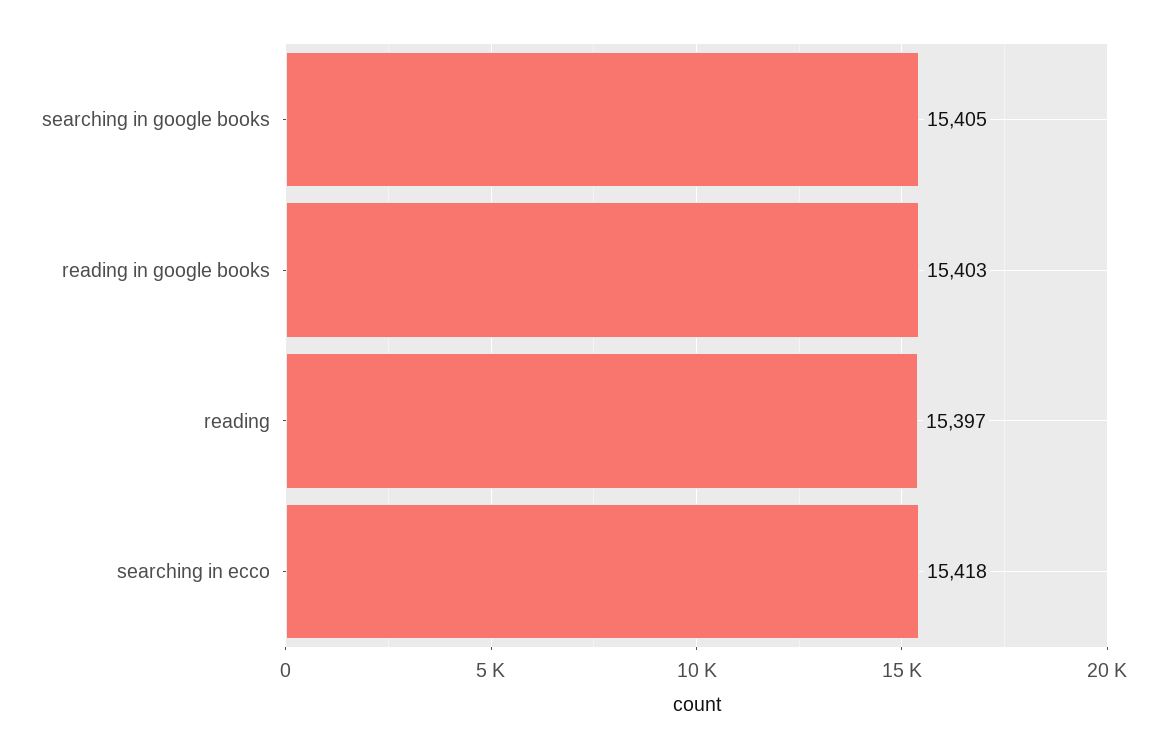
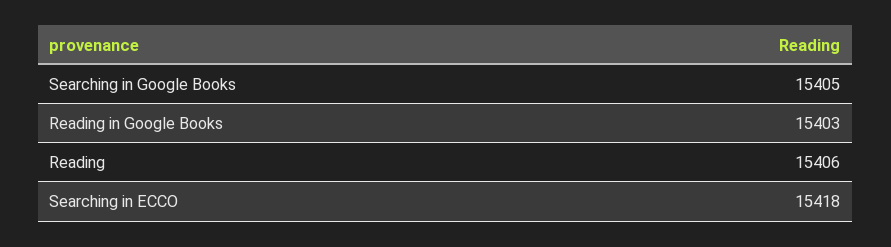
reading: 15397 -> 15406

